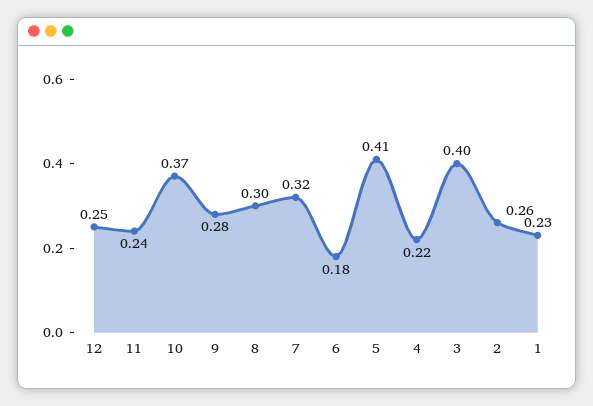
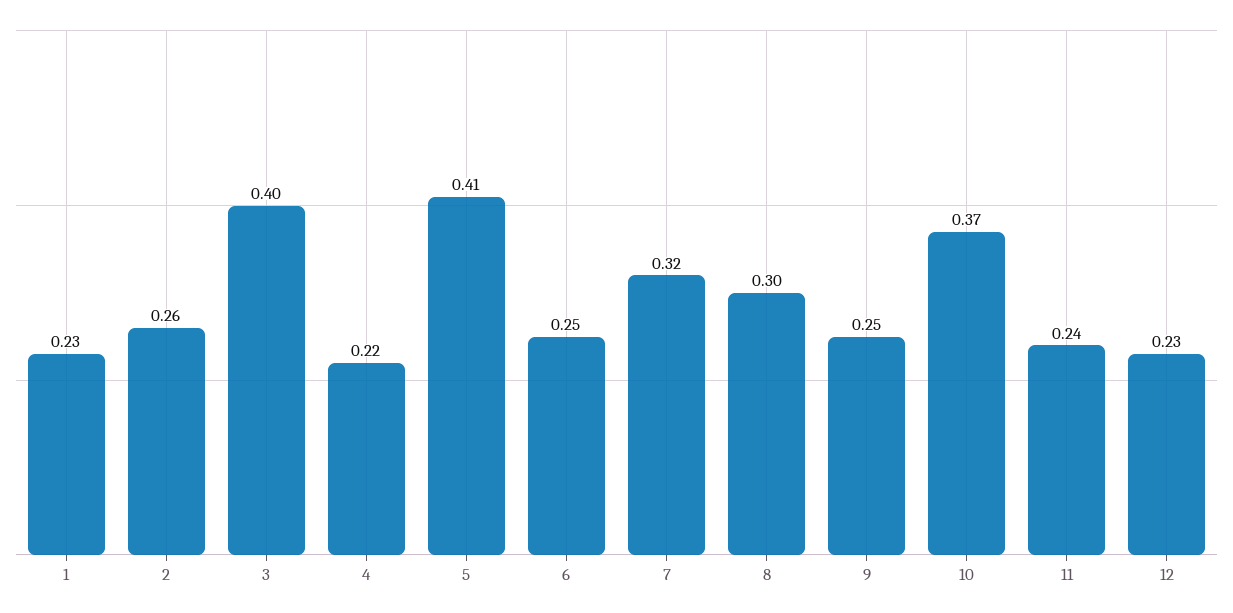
12: 0.25 -> 0.23
9: 0.28 -> 0.25
6: 0.18 -> 0.25

